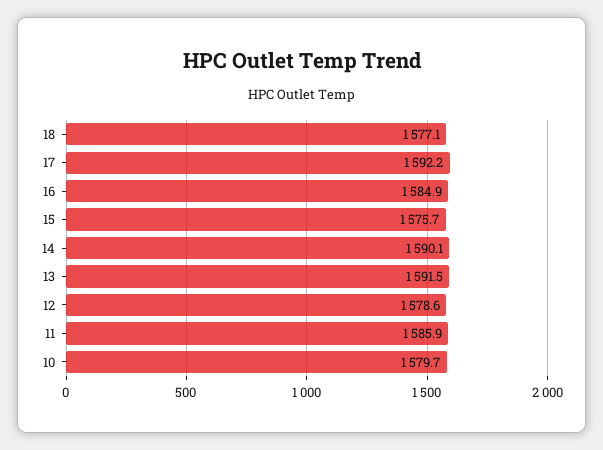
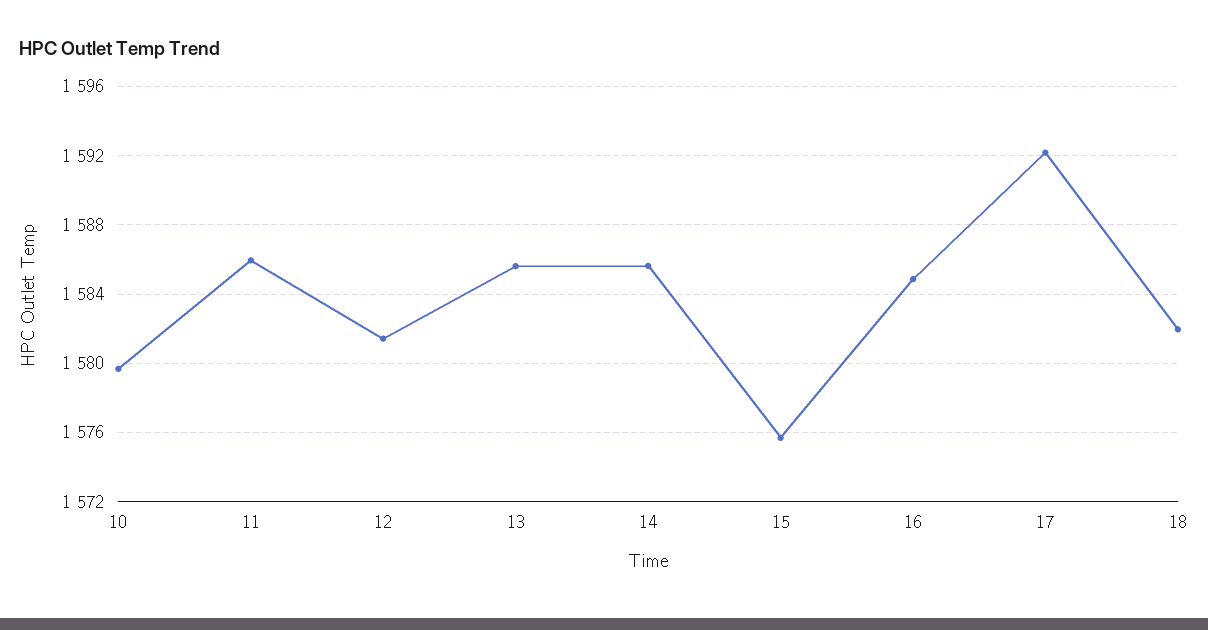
18: 1577.1 -> 1582
14: 1590.1 -> 1585.5
13: 1591.5 -> 1585.5
12: 1578.6 -> 1581.5

